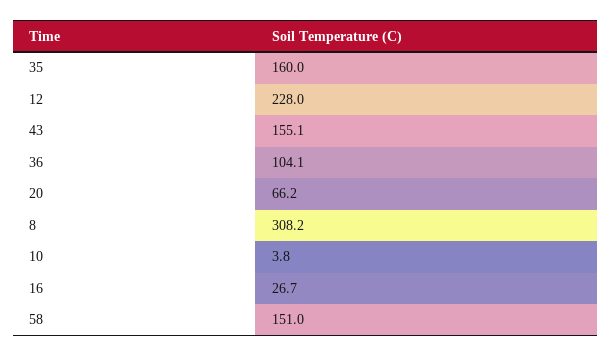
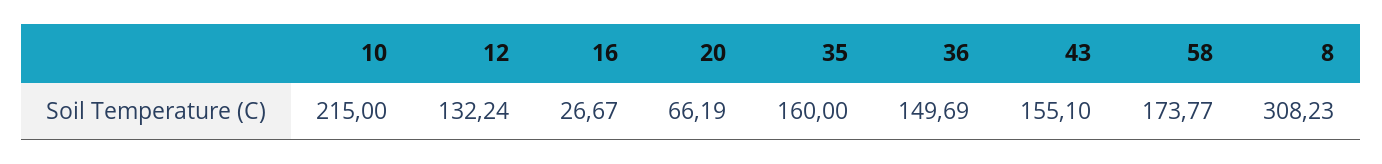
12: 228 -> 132.24
36: 104.1 -> 149.69
10: 3.8 -> 215
58: 151 -> 173.77

